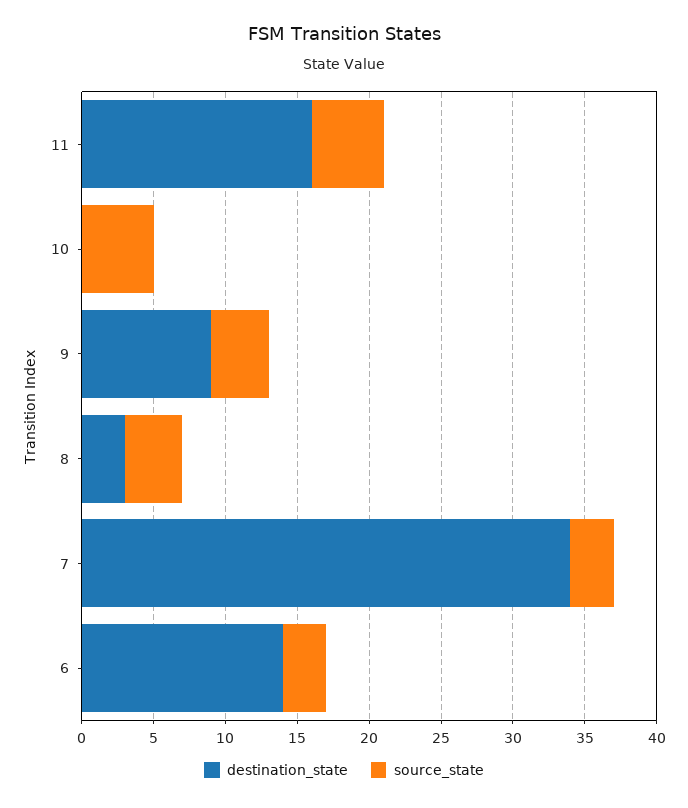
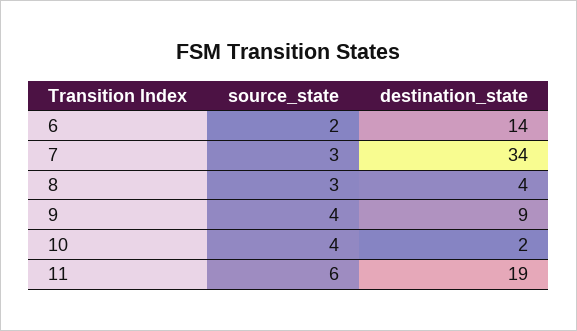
destination_state, 11: 16 -> 19
source_state, 11: 5 -> 6
destination_state, 10: 0 -> 2
source_state, 10: 5 -> 4
destination_state, 8: 3 -> 4
source_state, 8: 4 -> 3
source_state, 6: 3 -> 2

